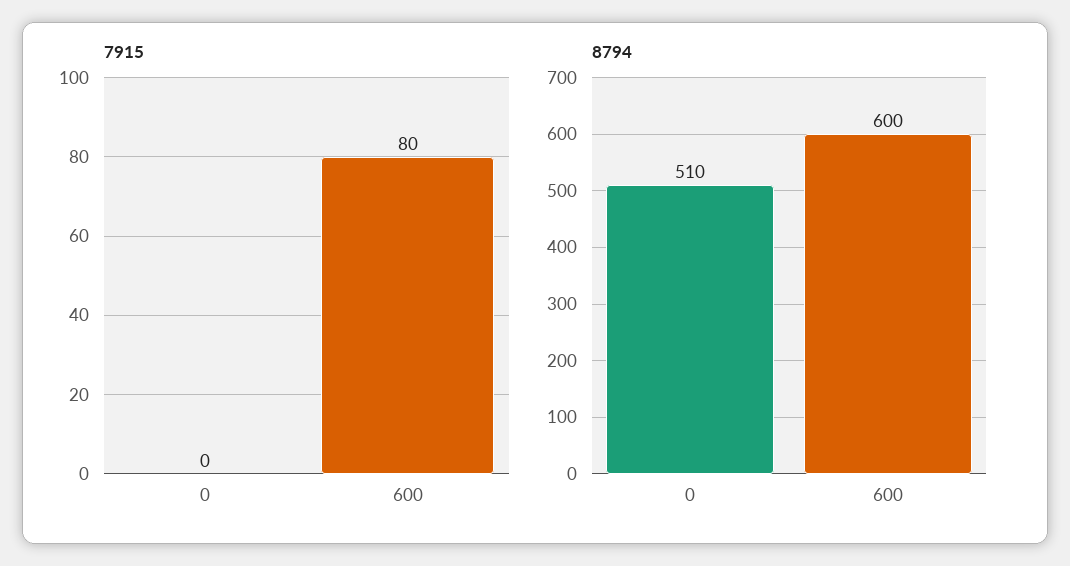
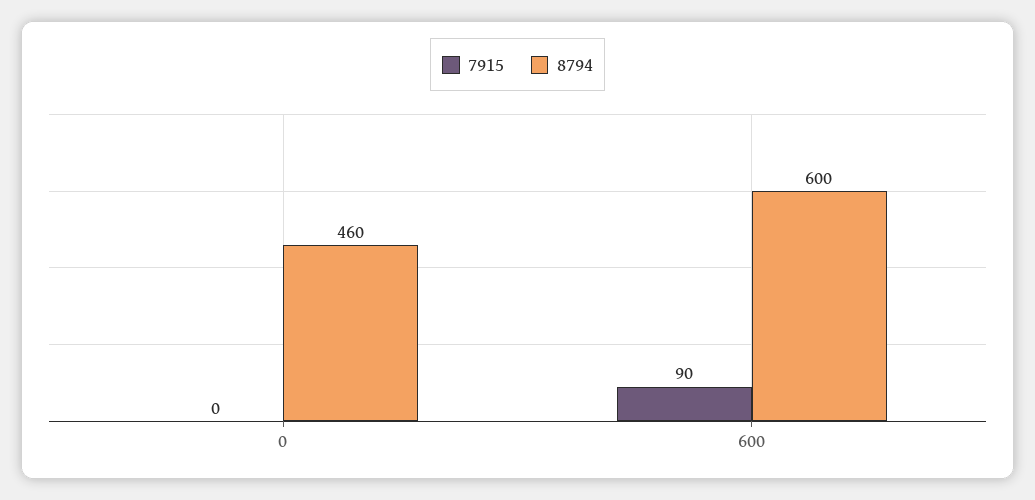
7915, 600: 80 -> 90
8794, 0: 510 -> 460

